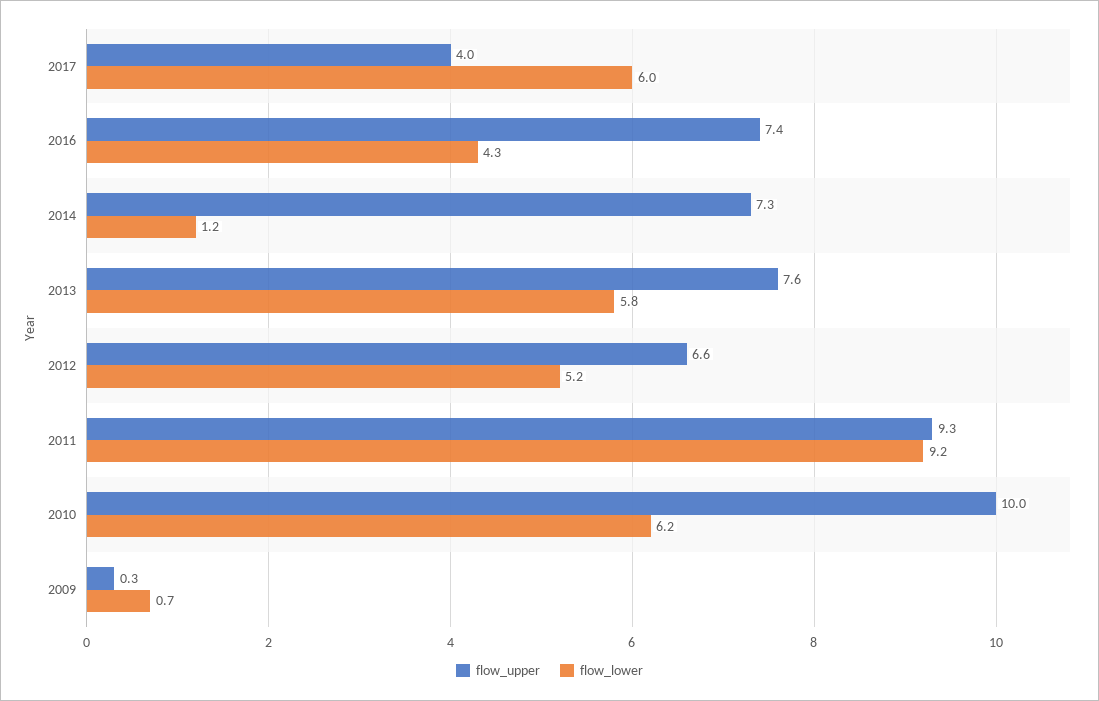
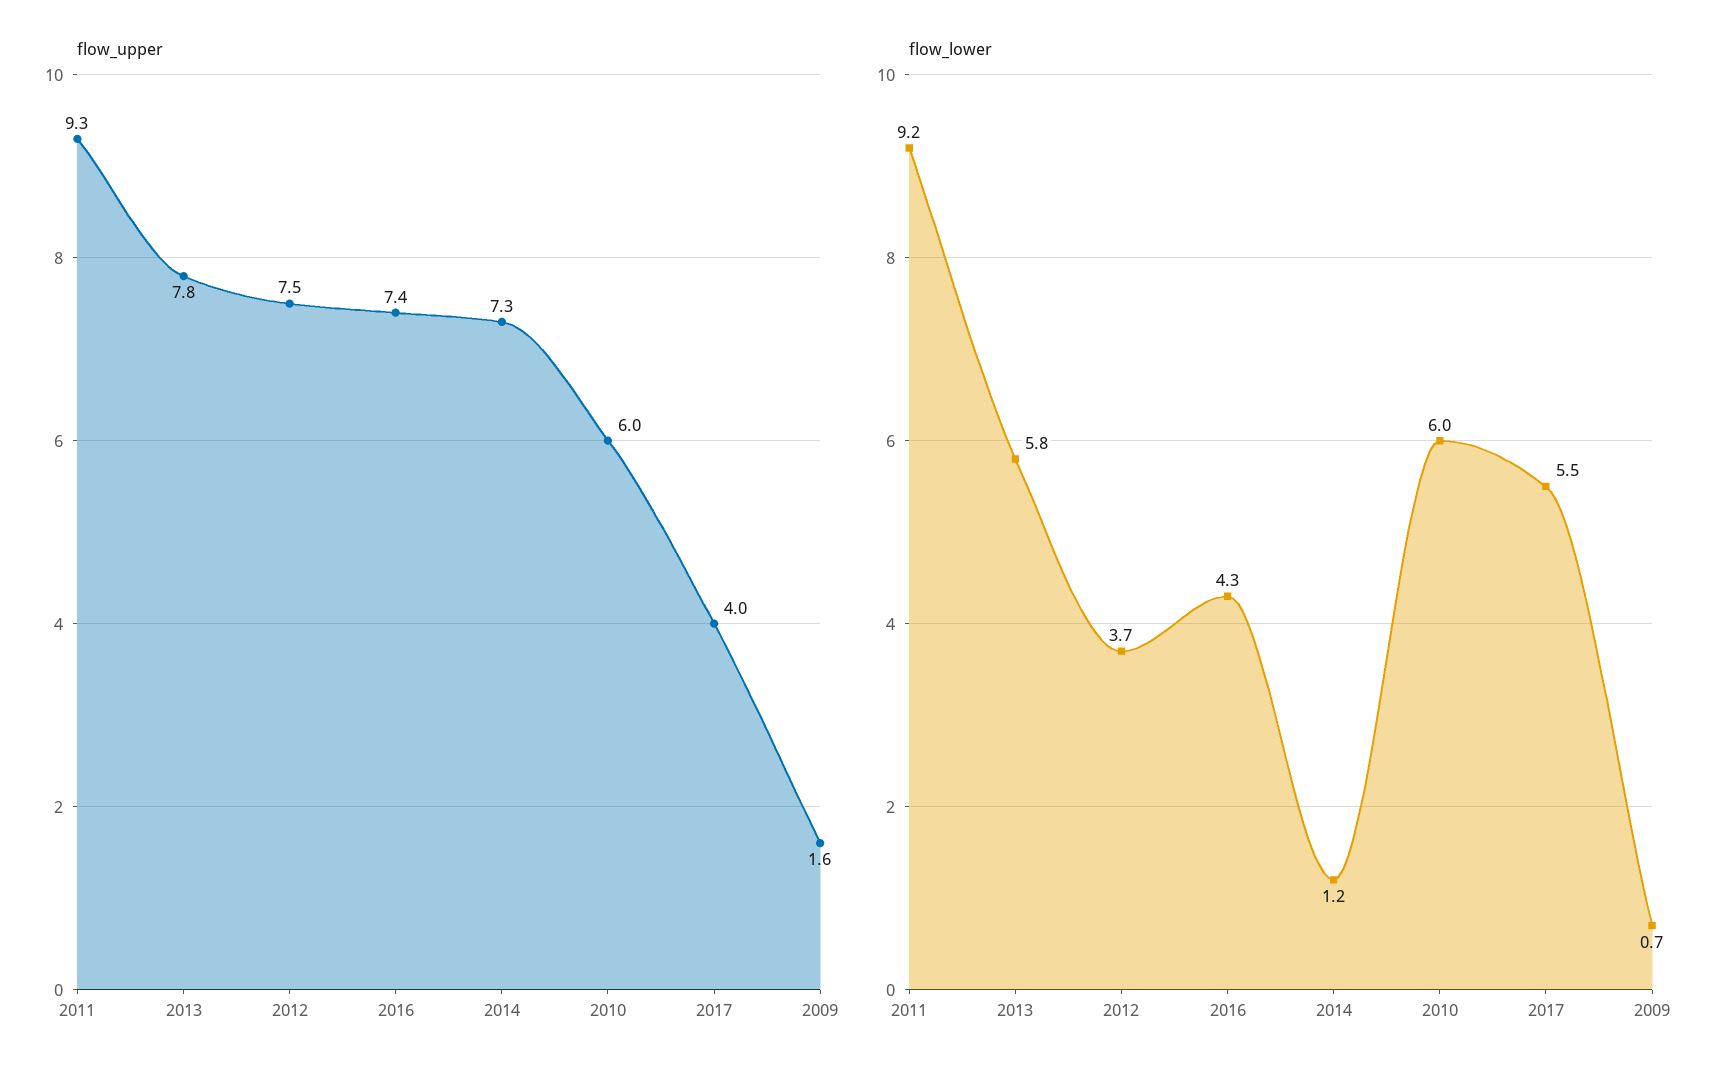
flow_lower, 2017: 6 -> 5.5
flow_upper, 2013: 7.6 -> 7.8
flow_upper, 2012: 6.6 -> 7.5
flow_lower, 2012: 5.2 -> 3.7
flow_upper, 2010: 10 -> 6
flow_lower, 2010: 6.2 -> 6
flow_upper, 2009: 0.3 -> 1.6

